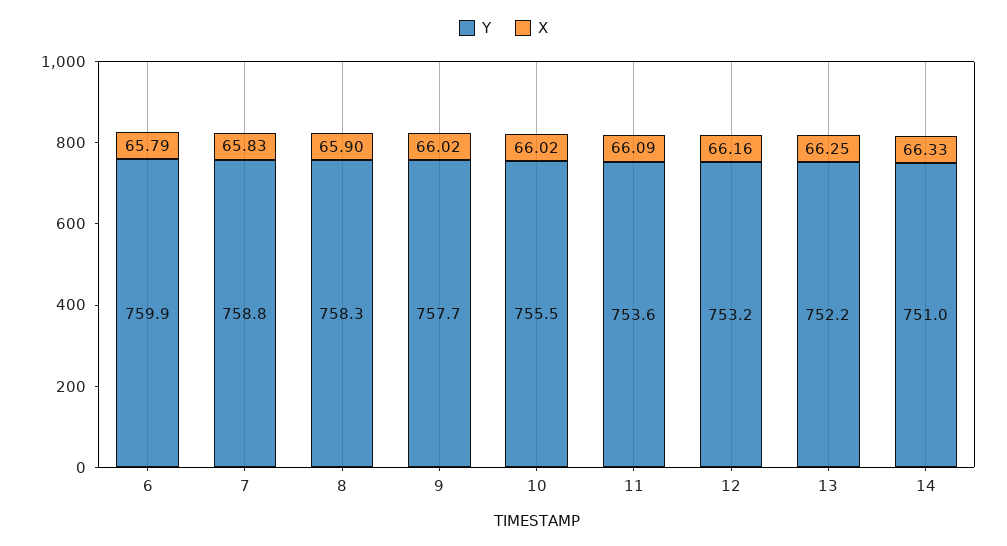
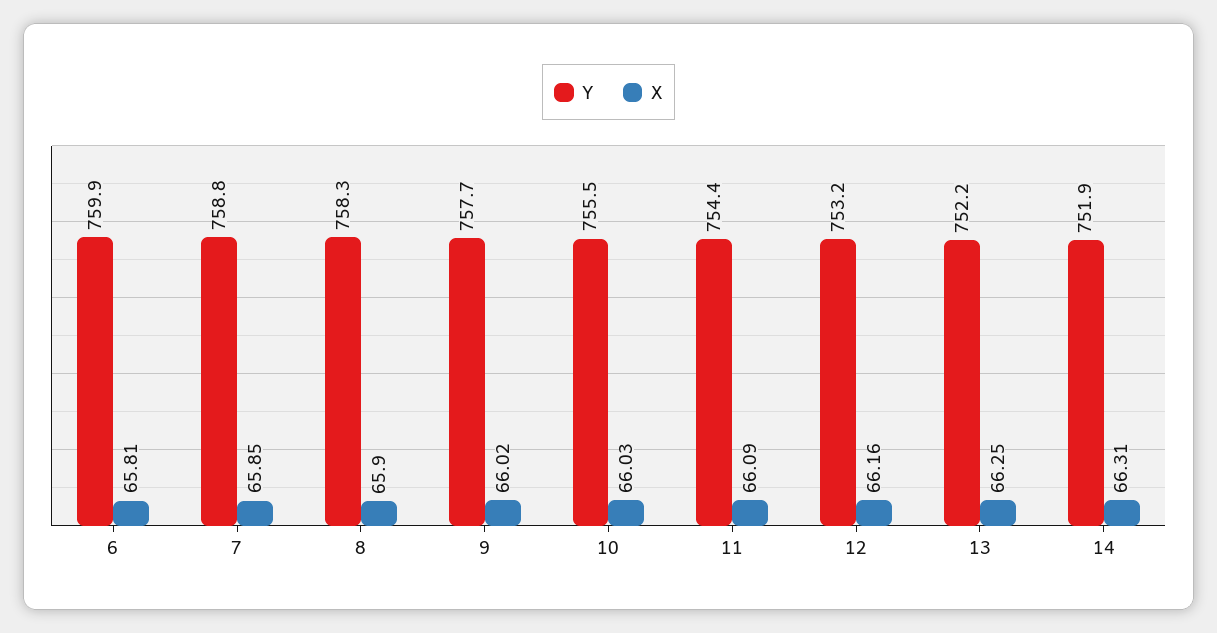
X, 6: 65.79 -> 65.81
X, 7: 65.83 -> 65.85
X, 10: 66.02 -> 66.03
Y, 11: 753.6 -> 754.4
Y, 14: 751 -> 751.9
X, 14: 66.33 -> 66.31

